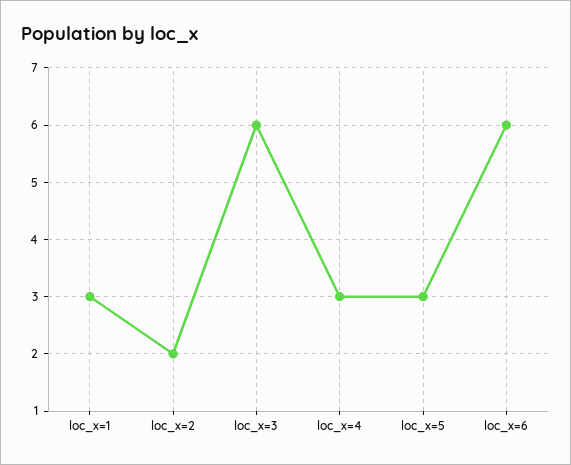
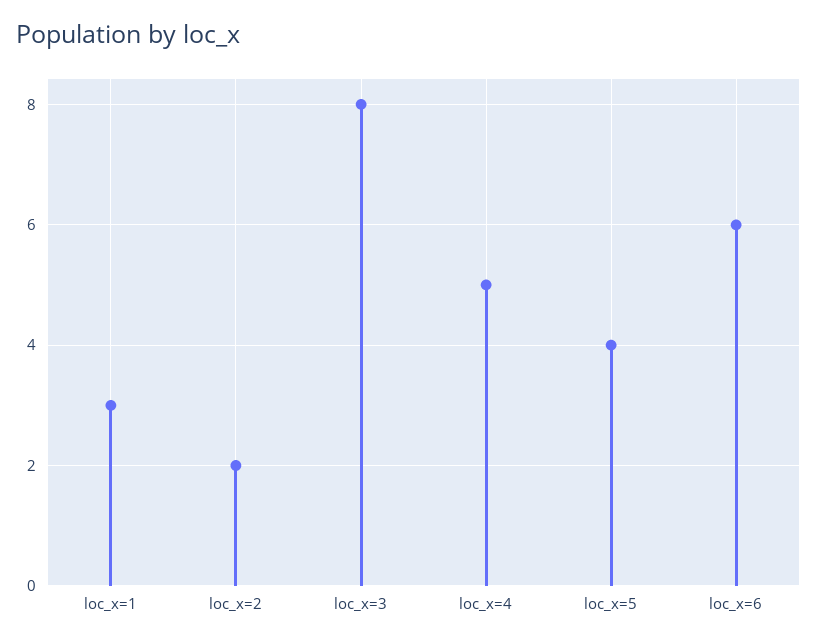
loc_x=3: 6 -> 8
loc_x=4: 3 -> 5
loc_x=5: 3 -> 4

